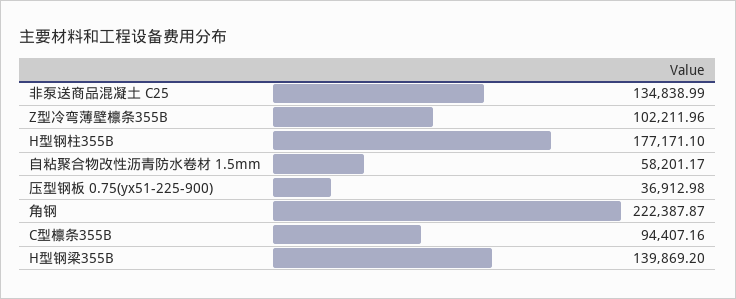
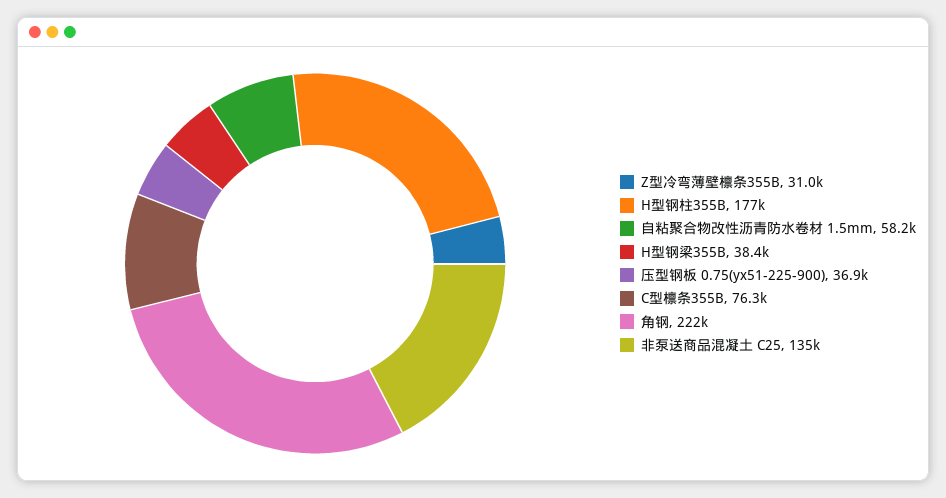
Z型冷弯薄壁檩条355B: 102211.96 -> 31000
C型檩条355B: 94407.16 -> 76300
H型钢梁355B: 139869.2 -> 38400

